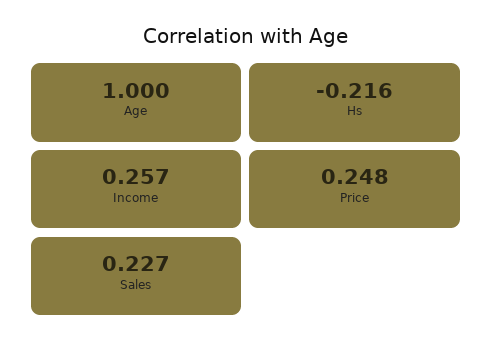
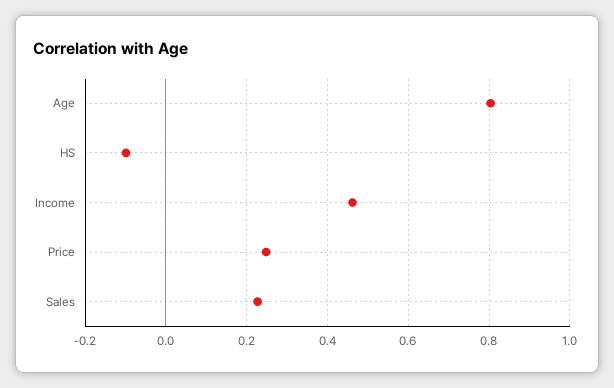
Age: 1 -> 0.8
Hs: -0.216 -> -0.1
Income: 0.257 -> 0.46

